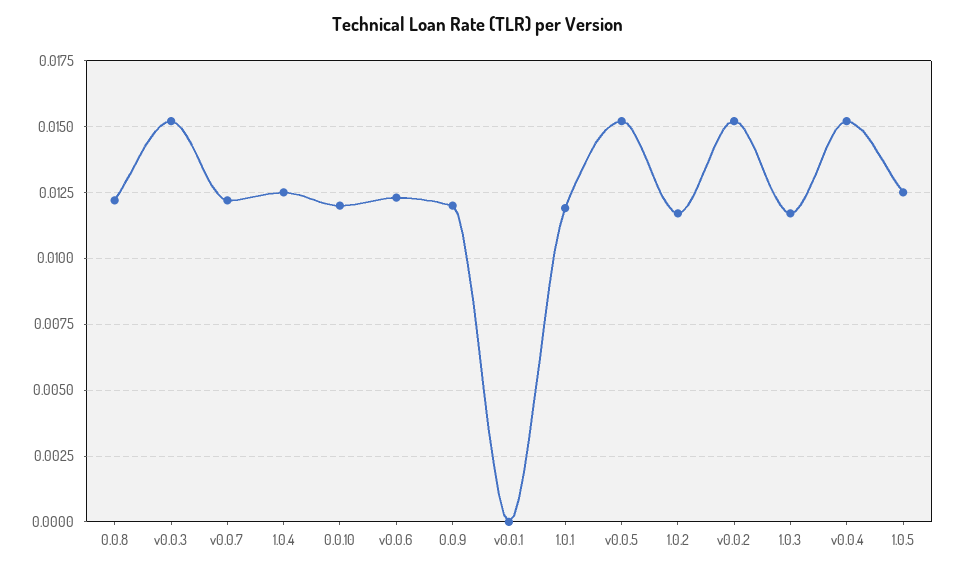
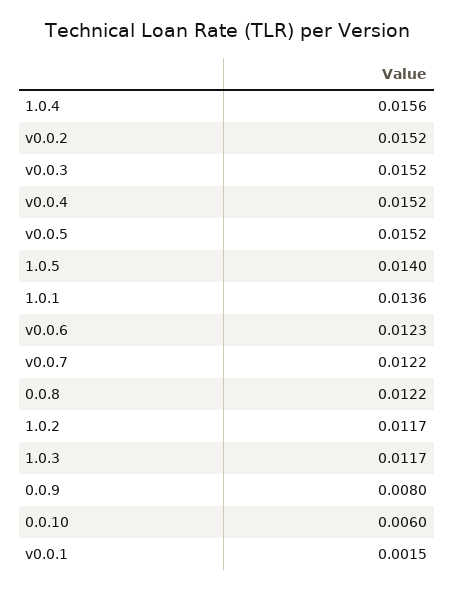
1.0.4: 0.0125 -> 0.0156
0.0.10: 0.012 -> 0.006
0.0.9: 0.012 -> 0.008
v0.0.1: 0 -> 0.0015
1.0.1: 0.012 -> 0.0136
1.0.5: 0.0125 -> 0.014

